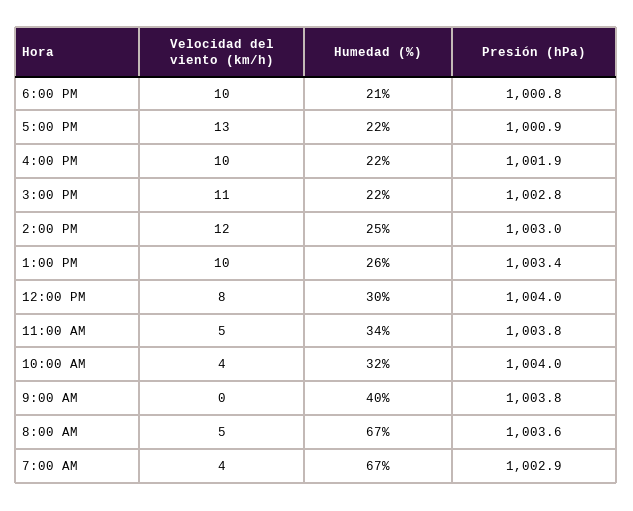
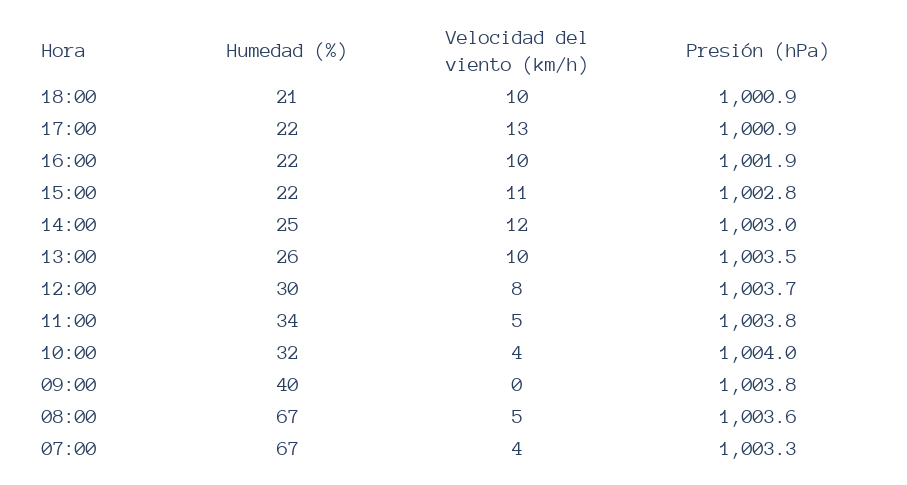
Presión (hPa), 6:00 PM: 1000.8 -> 1000.9
Presión (hPa), 1:00 PM: 1003.4 -> 1003.5
Presión (hPa), 12:00 PM: 1004 -> 1003.7
Presión (hPa), 7:00 AM: 1002.9 -> 1003.3

